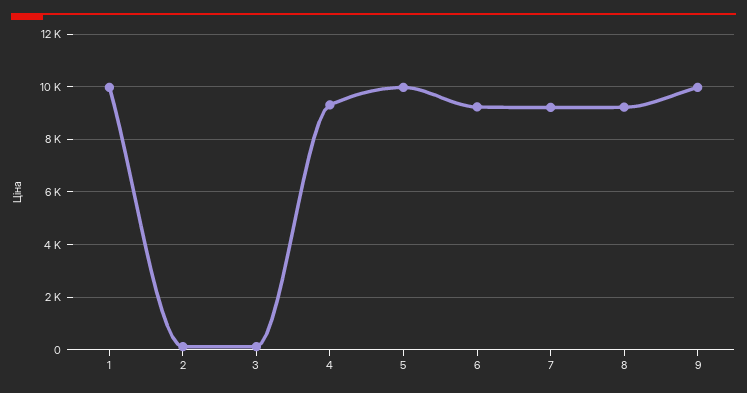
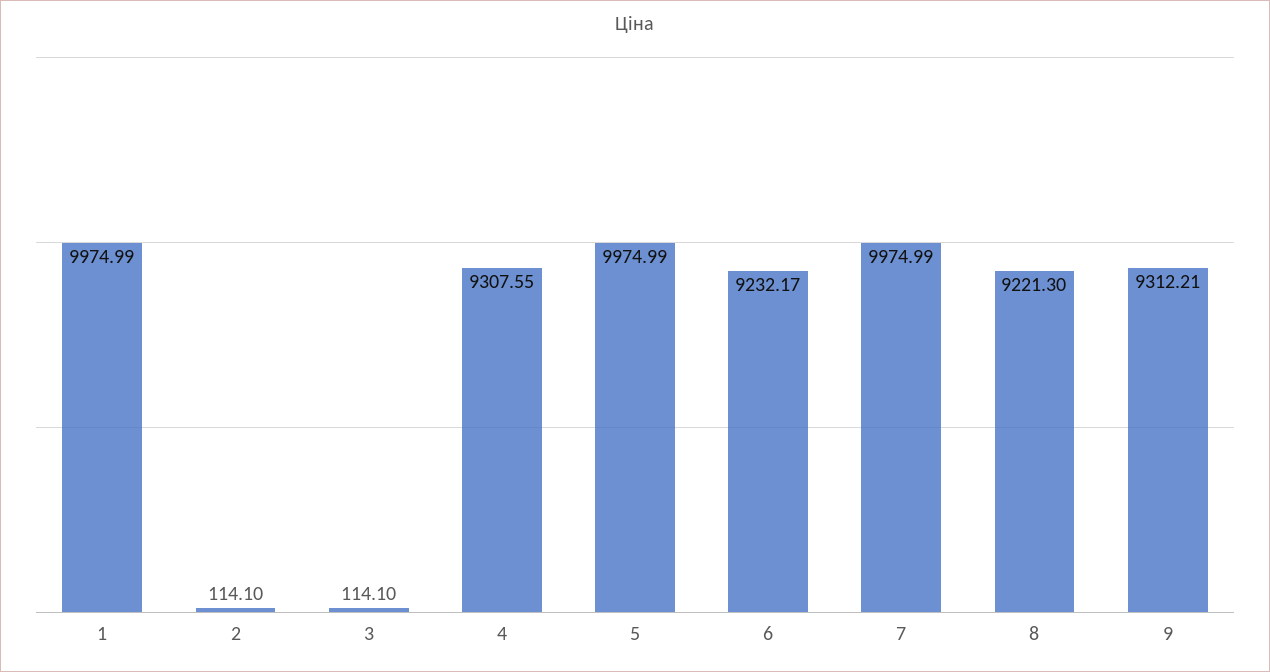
7: 9250 -> 9974.99
9: 10000 -> 9312.21

